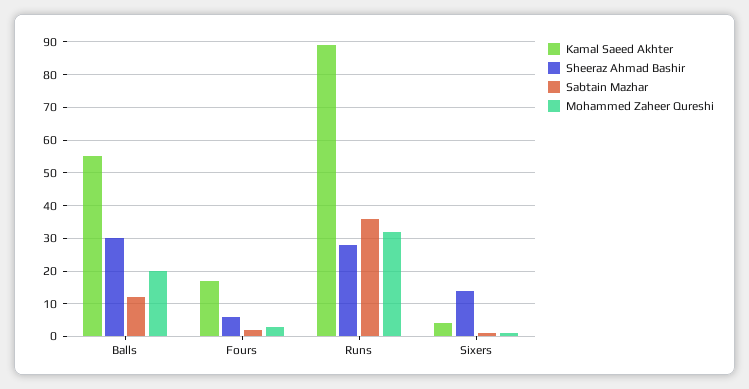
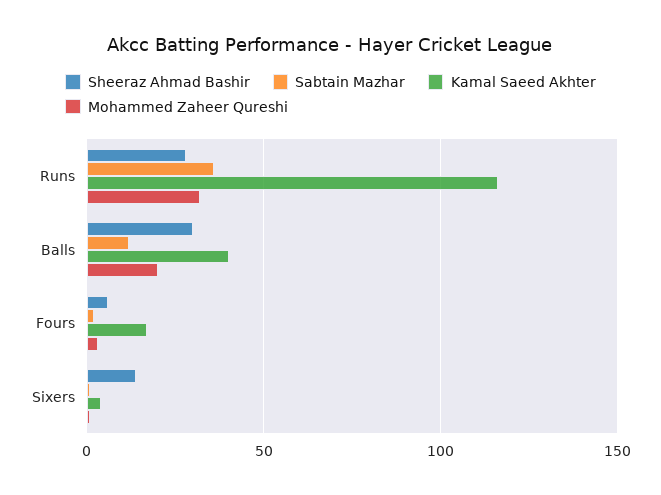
Kamal Saeed Akhter, Balls: 55 -> 40
Kamal Saeed Akhter, Runs: 90 -> 115

